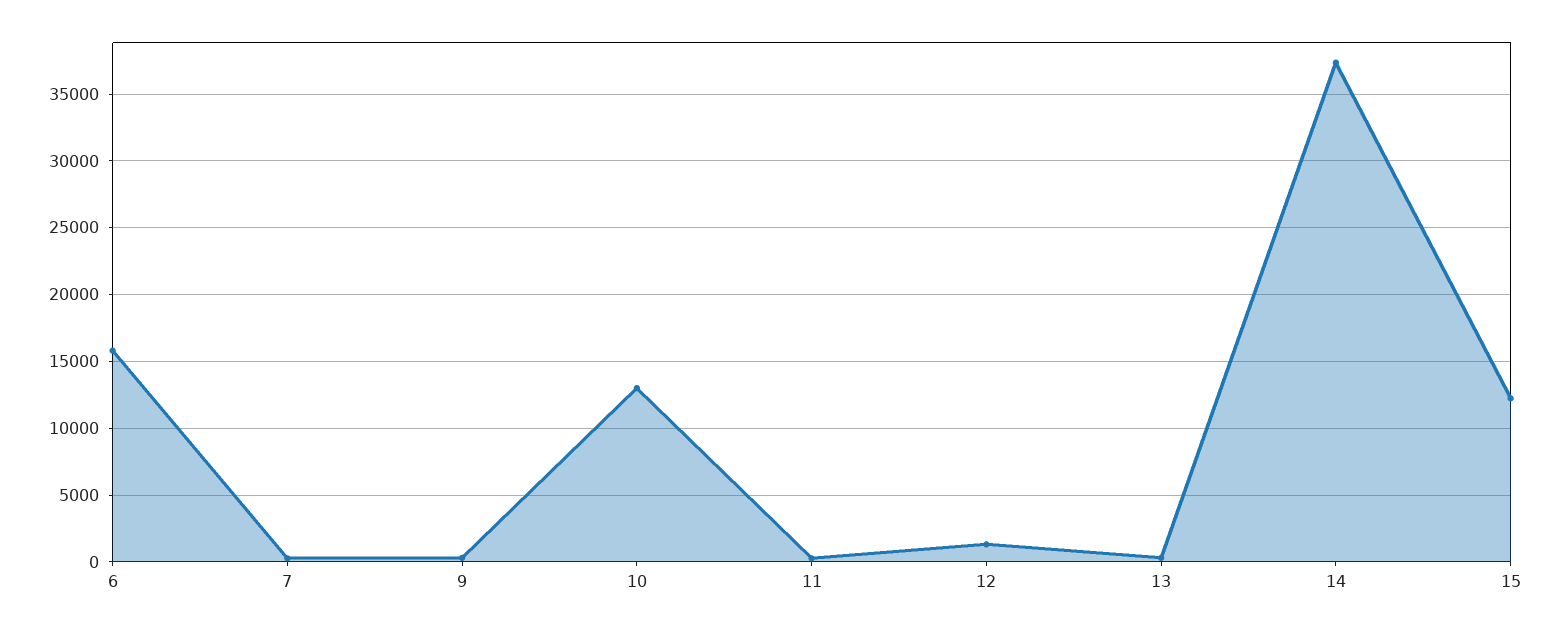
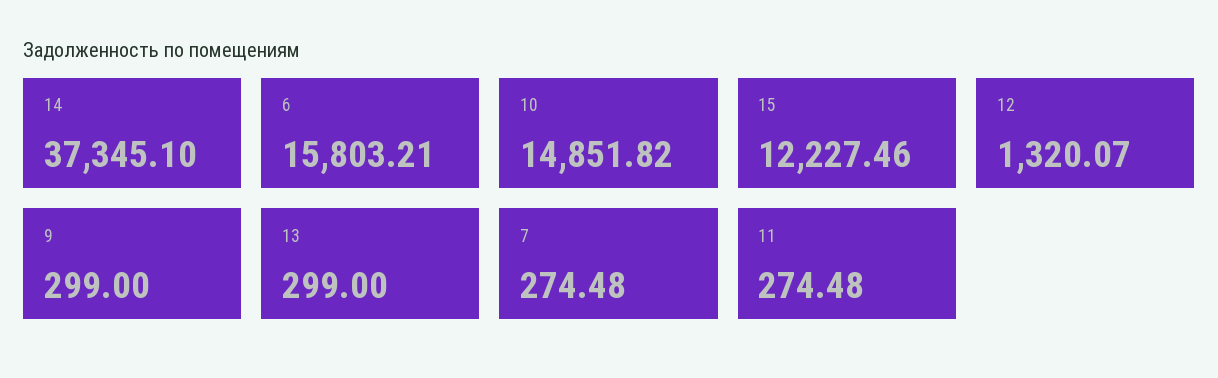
10: 13000 -> 14851.82

